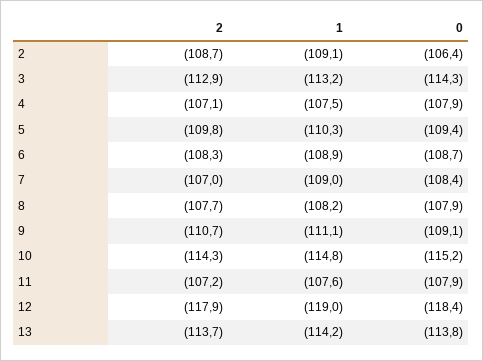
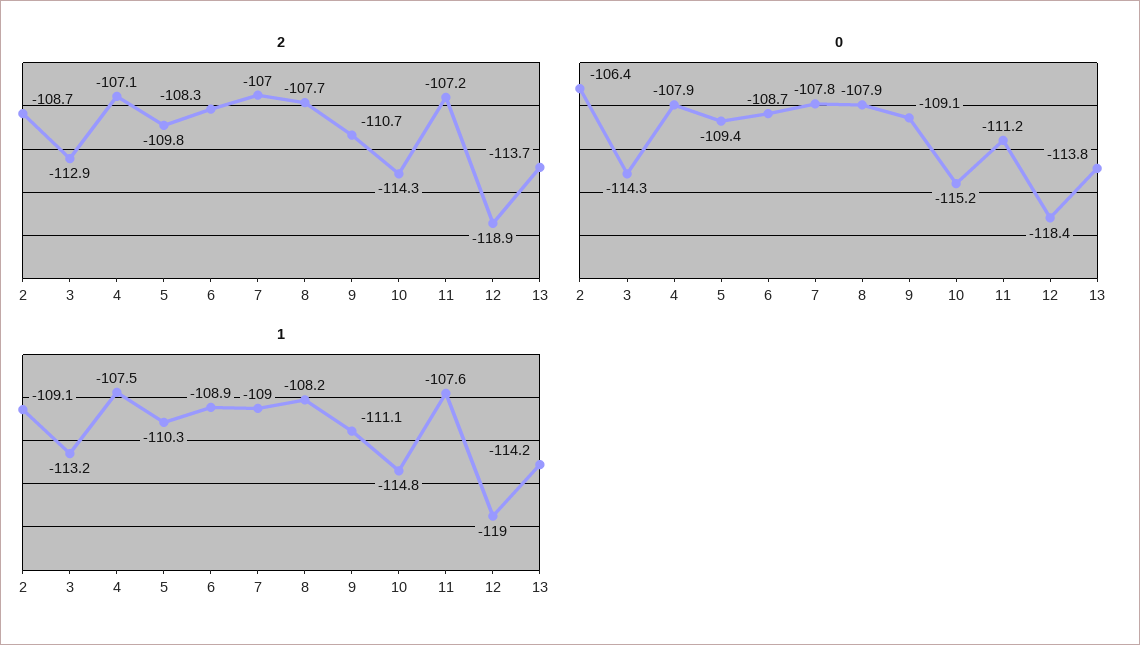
0, 7: -108.4 -> -107.8
0, 11: -107.9 -> -111.2
2, 12: -117.9 -> -118.9

